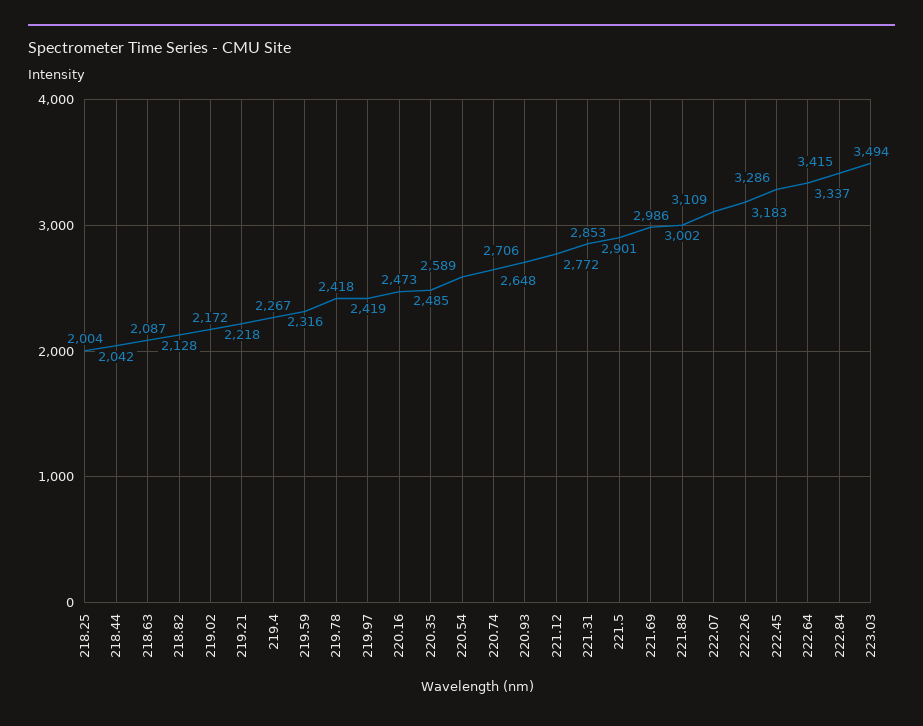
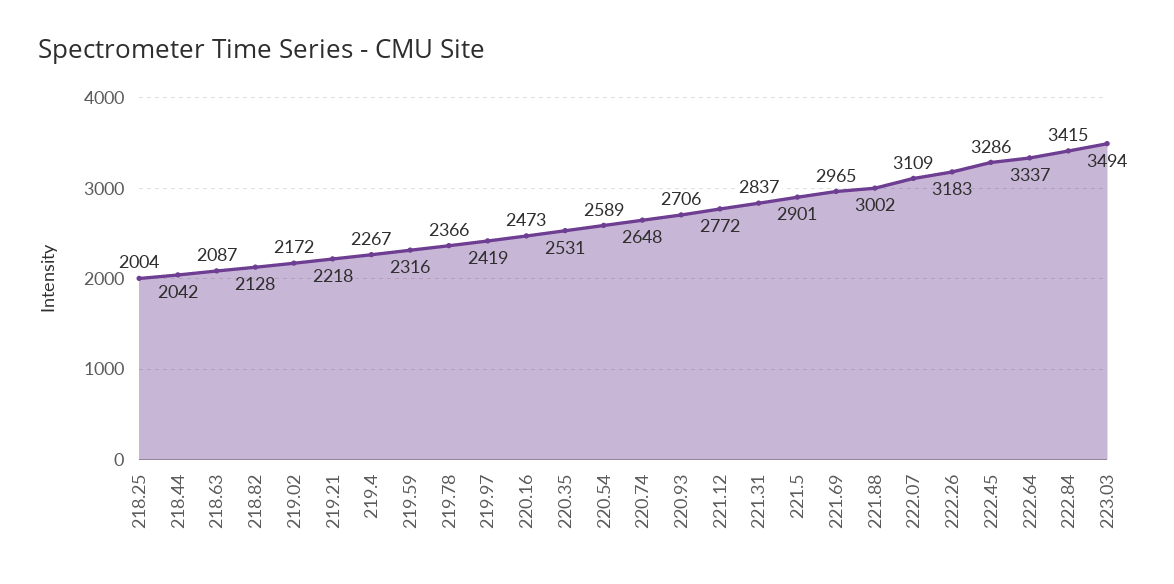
219.78: 2418 -> 2366
220.35: 2485 -> 2531
221.31: 2853 -> 2837
221.69: 2986 -> 2965

